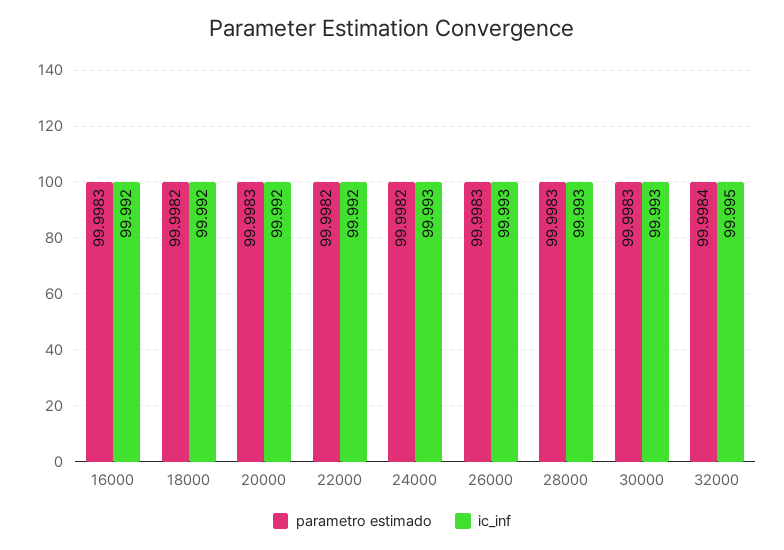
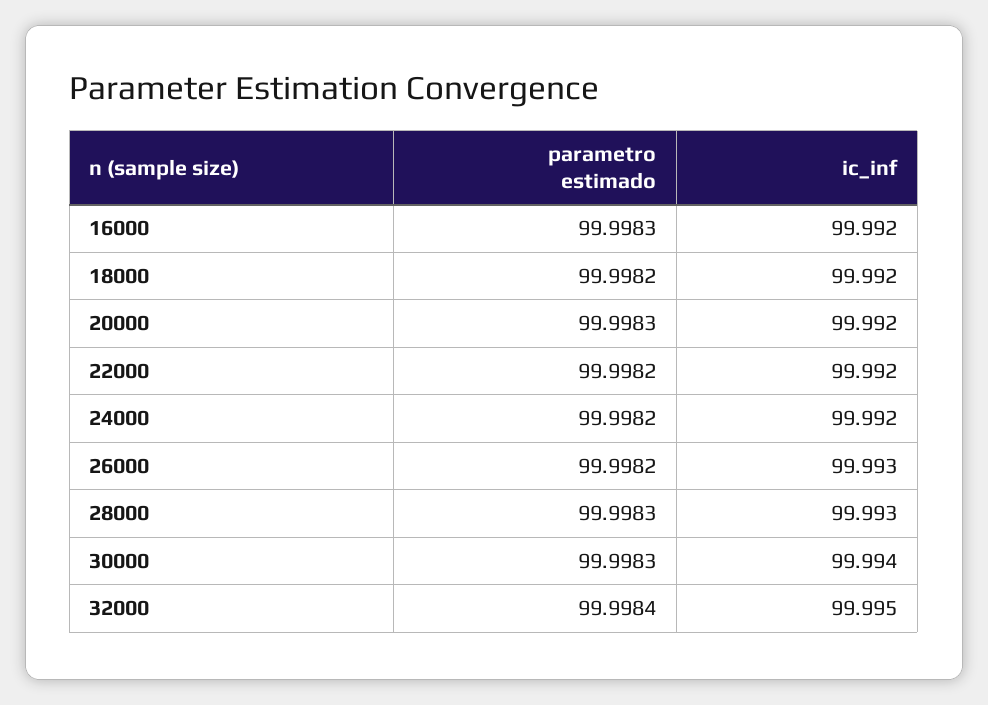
ic_inf, 24000: 99.993 -> 99.992
parametro estimado, 26000: 99.9983 -> 99.9982
ic_inf, 30000: 99.993 -> 99.994

